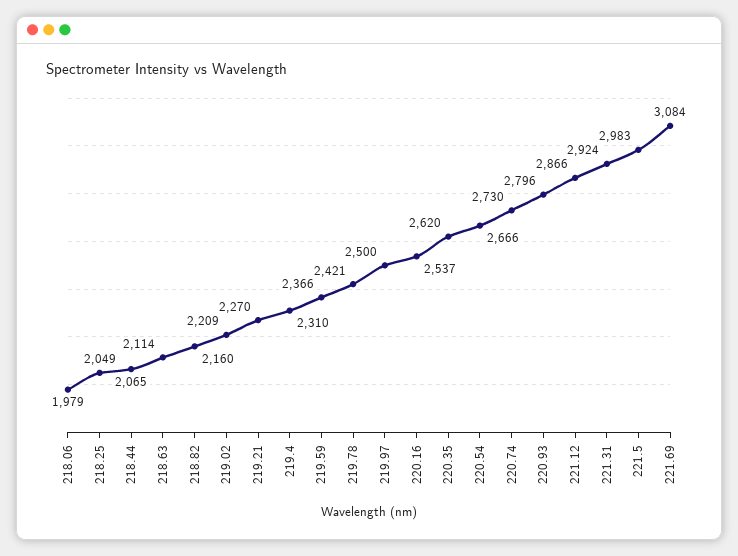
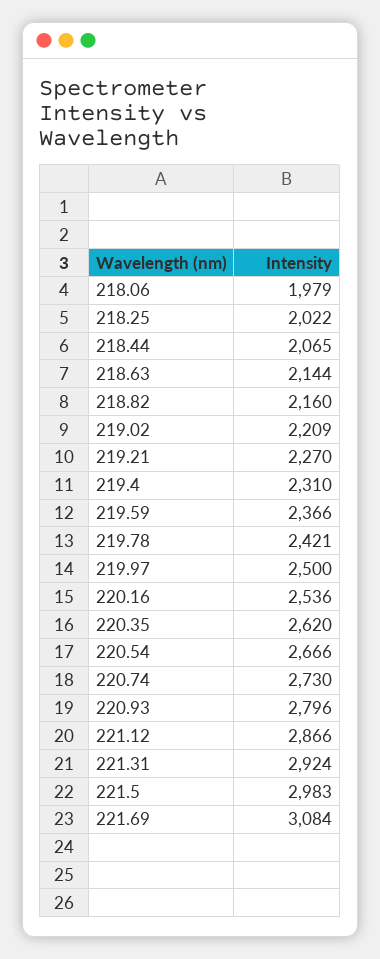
218.25: 2049 -> 2022
218.63: 2114 -> 2144
220.16: 2537 -> 2536

